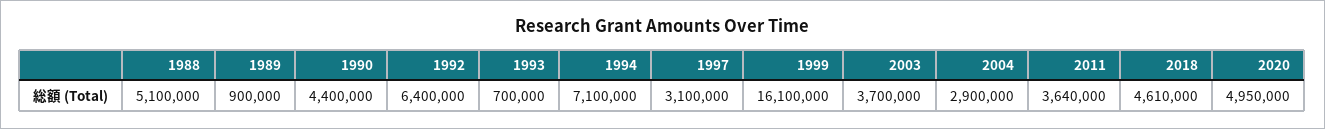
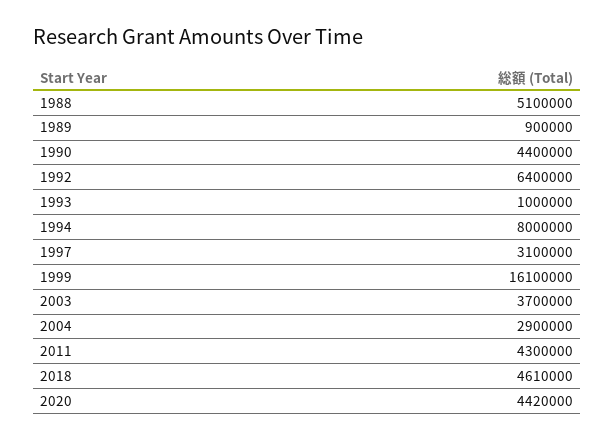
1993: 700000 -> 1000000
1994: 7100000 -> 8000000
2011: 3640000 -> 4300000
2020: 4950000 -> 4420000

